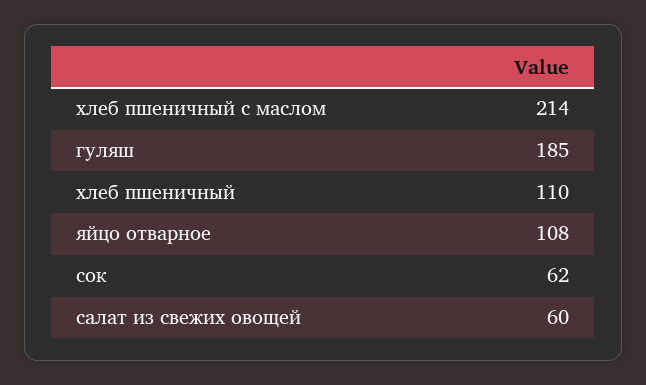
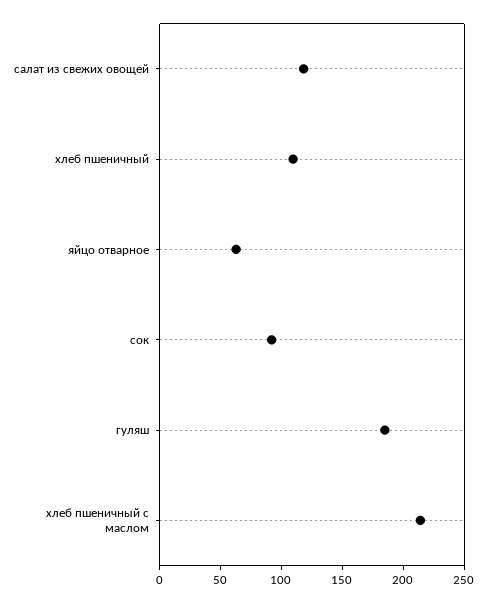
яйцо отварное: 108 -> 60
сок: 62 -> 90
салат из свежих овощей: 60 -> 120

